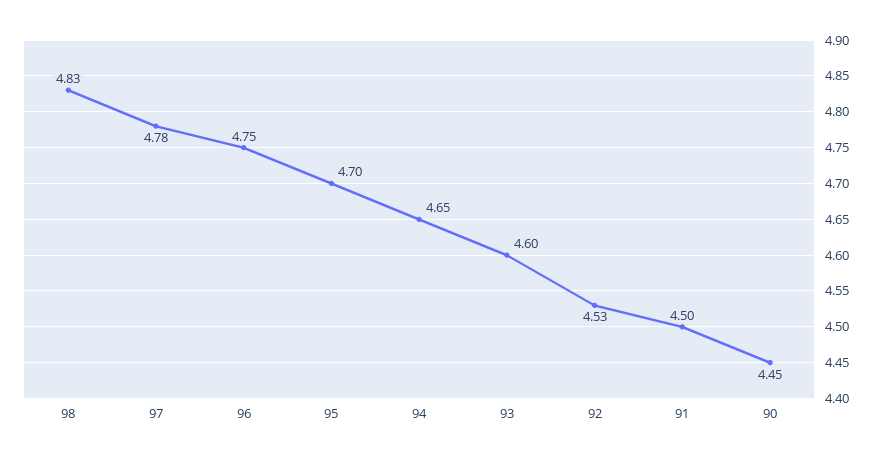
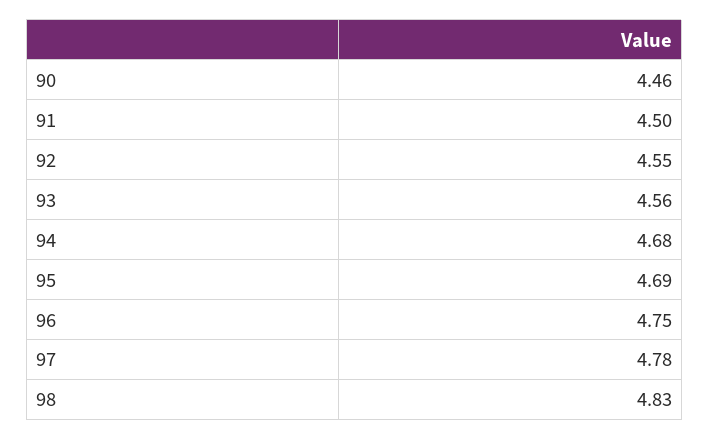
95: 4.7 -> 4.69
94: 4.65 -> 4.68
93: 4.6 -> 4.56
92: 4.53 -> 4.55
90: 4.45 -> 4.46

